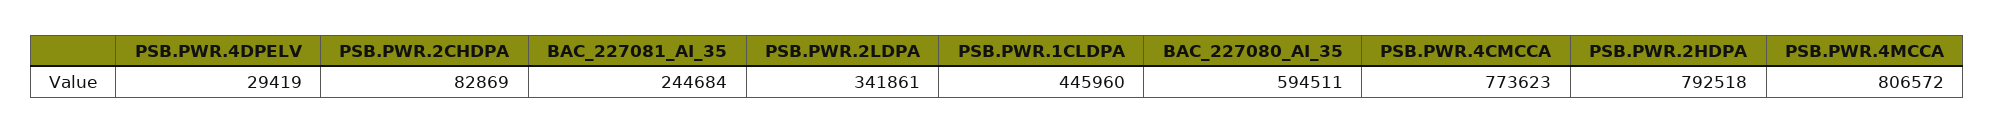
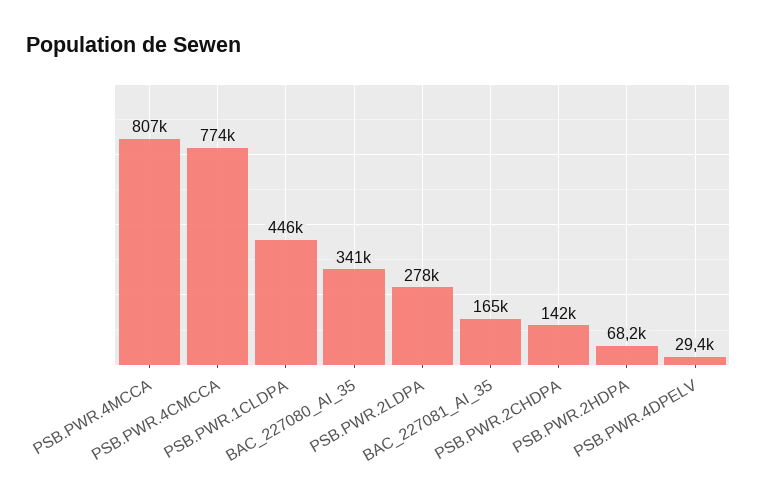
PSB.PWR.2CHDPA: 82869 -> 142000
BAC_227081_AI_35: 244684 -> 165000
PSB.PWR.2LDPA: 341861 -> 278000
BAC_227080_AI_35: 594511 -> 341000
PSB.PWR.2HDPA: 792518 -> 68200

